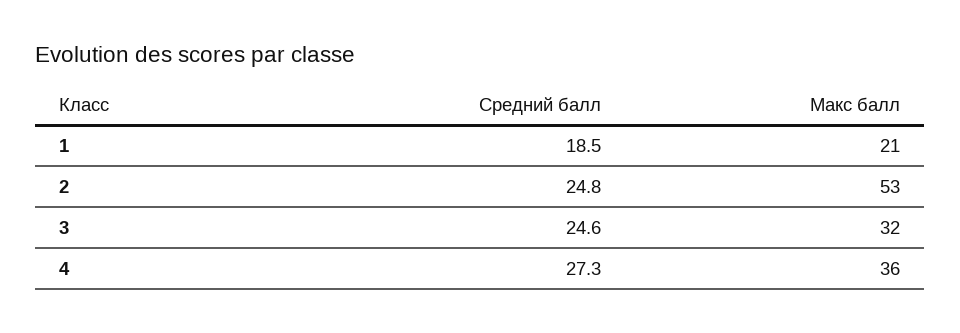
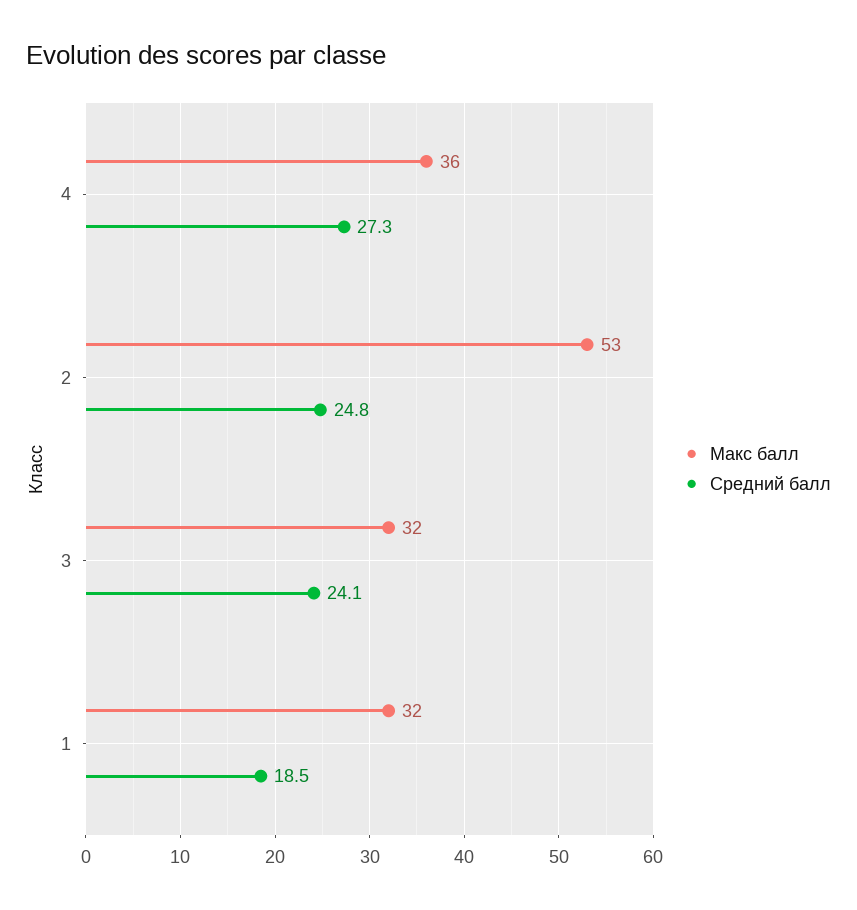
Макс балл, 1: 21 -> 32
Средний балл, 3: 24.6 -> 24.1

